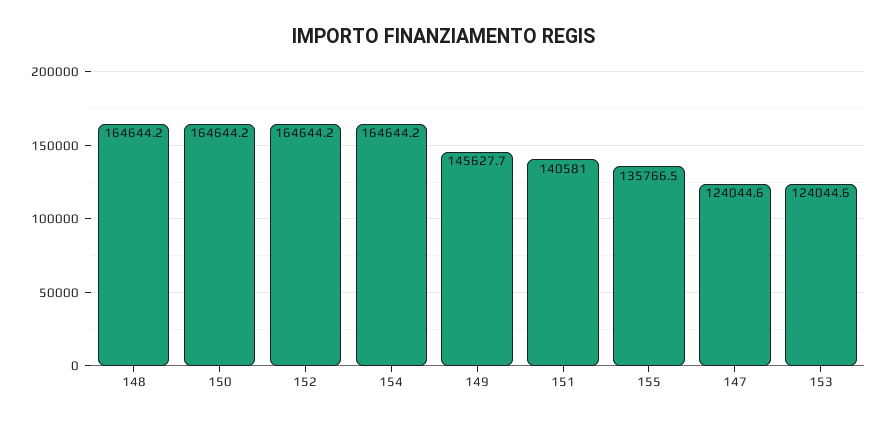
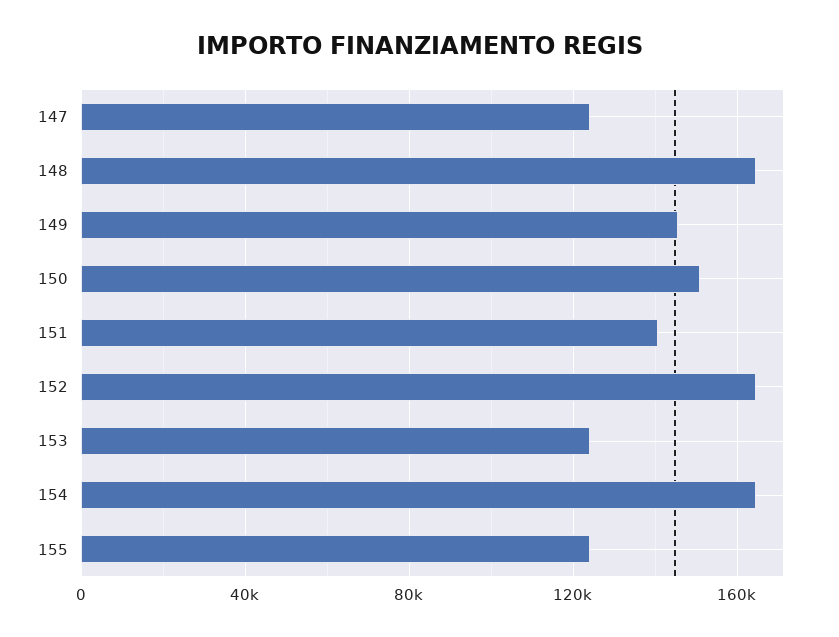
150: 164644.2 -> 150000
155: 135766.5 -> 125000

